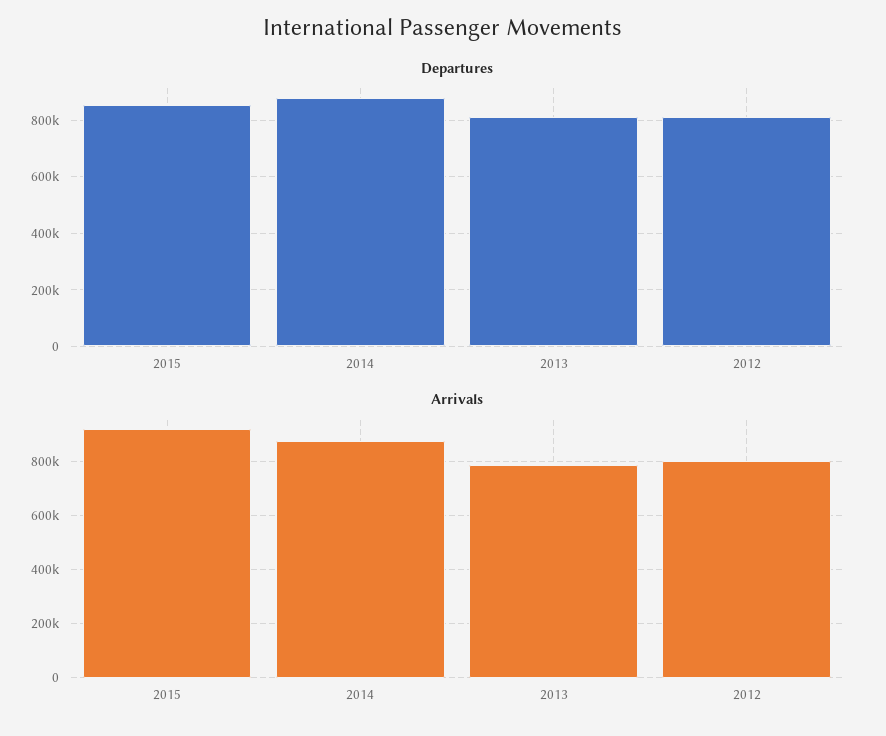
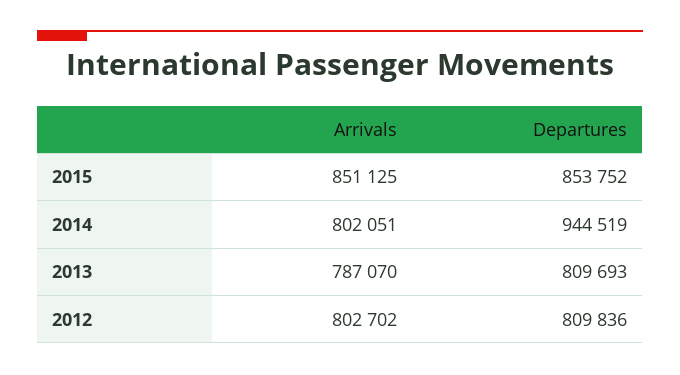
Departures, 2014: 875000 -> 944519
Arrivals, 2015: 925000 -> 851125
Arrivals, 2014: 875000 -> 802051

